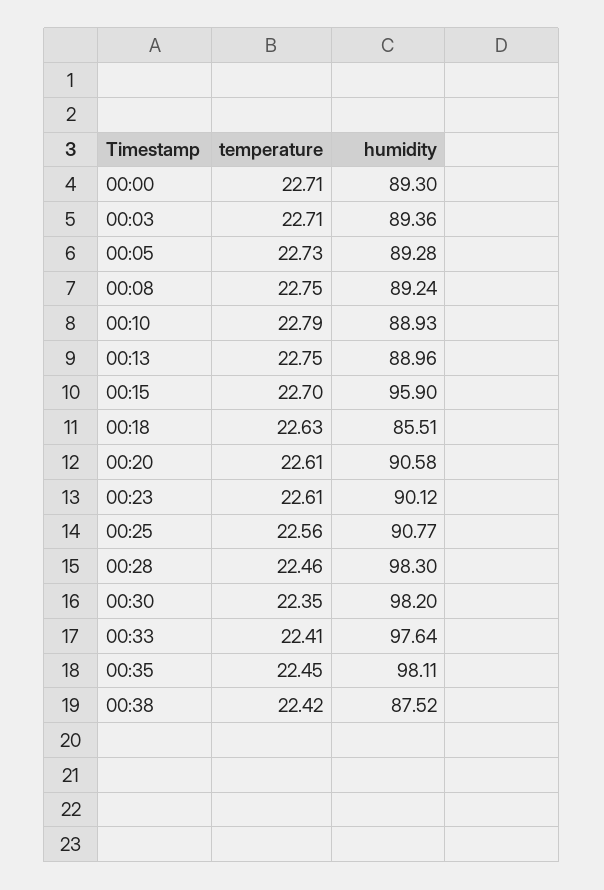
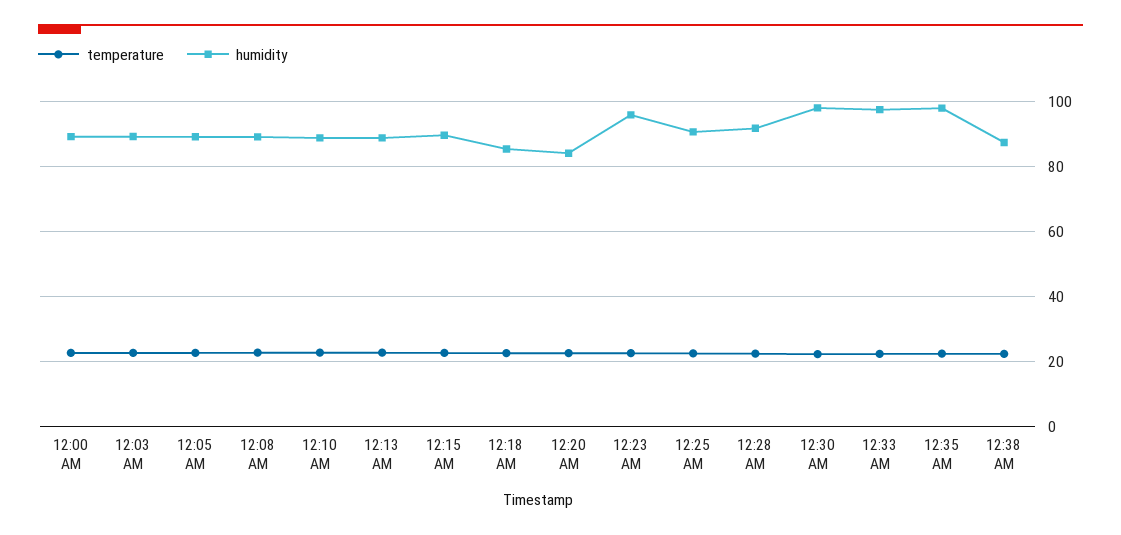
humidity, 00:15: 95.9 -> 90
humidity, 00:20: 90.58 -> 84
humidity, 00:23: 90.12 -> 96
humidity, 00:28: 98.3 -> 92

